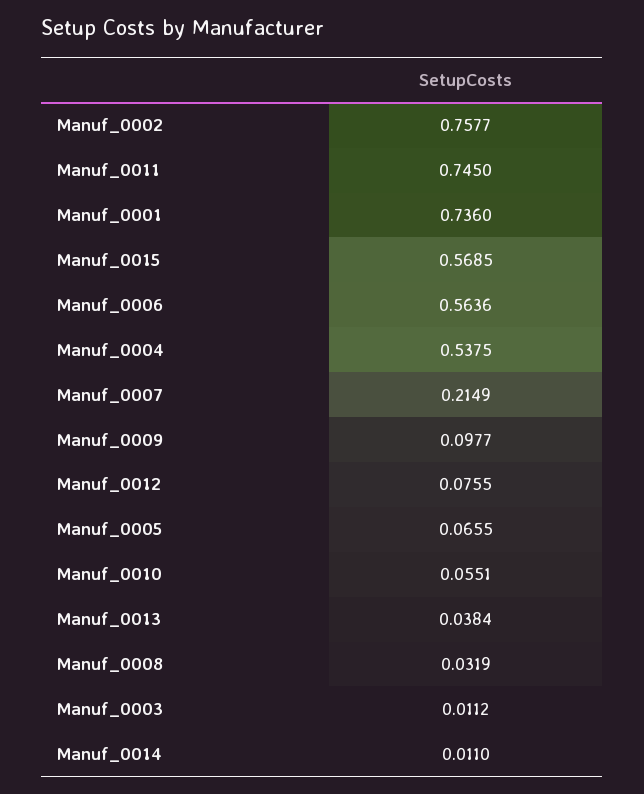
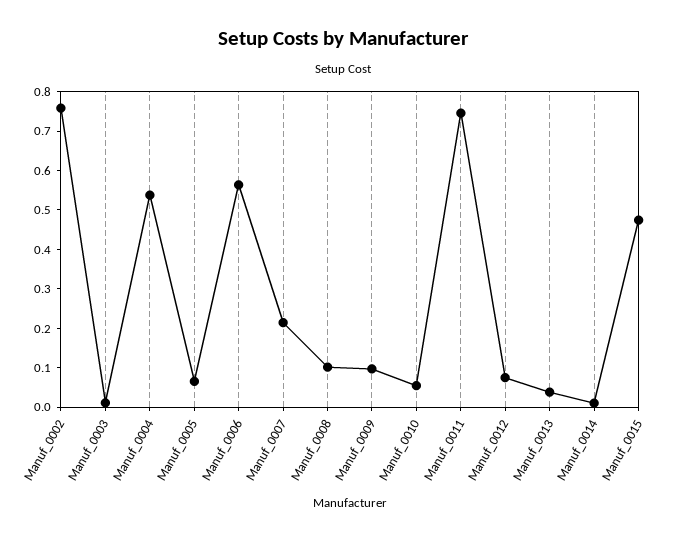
Manuf_0001: 0.736 -> none
Manuf_0015: 0.5685 -> 0.475
Manuf_0008: 0.0319 -> 0.1

